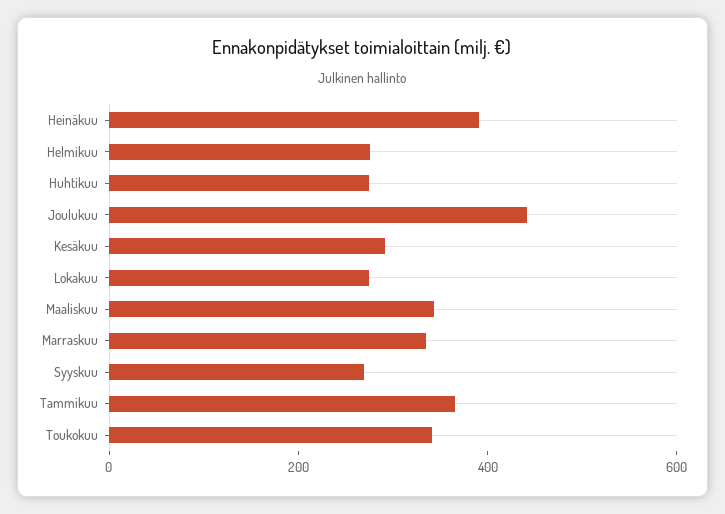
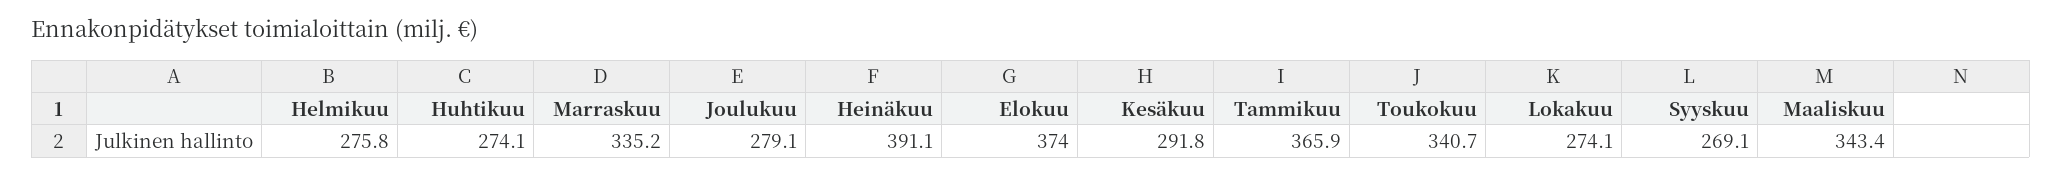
Joulukuu: 450 -> 279.1
Elokuu: none -> 374

